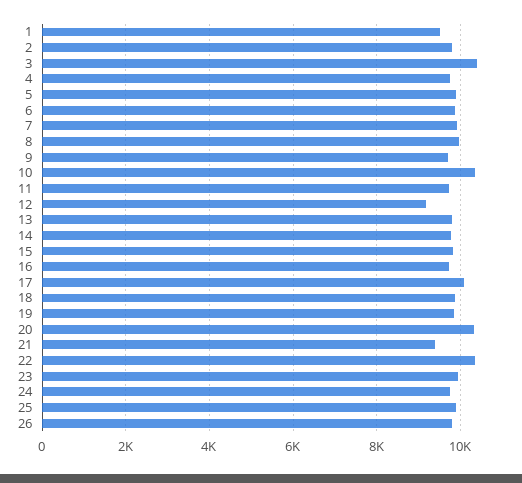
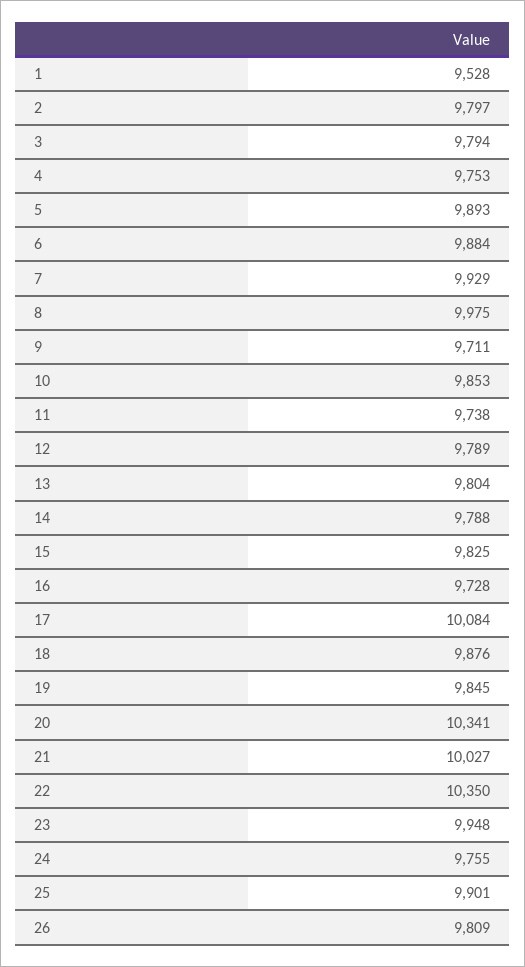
3: 10400 -> 9794
10: 10400 -> 9853
12: 9200 -> 9789
21: 9400 -> 10027

